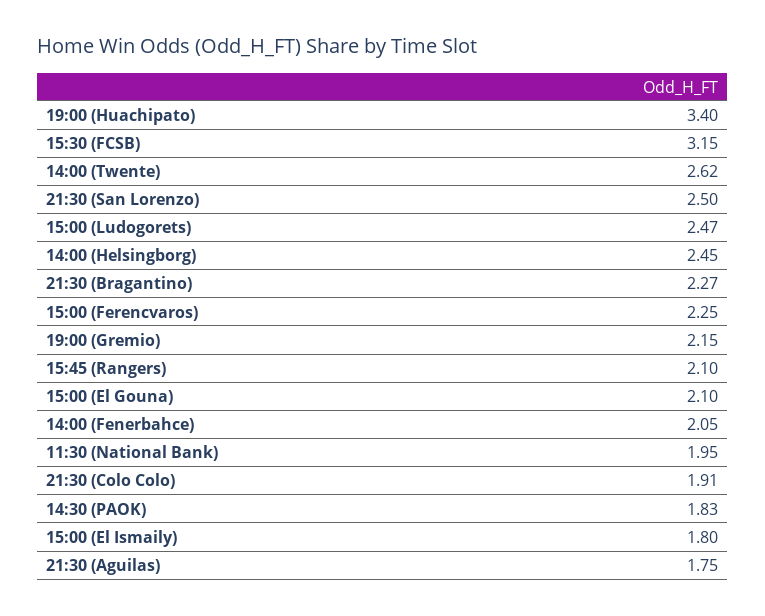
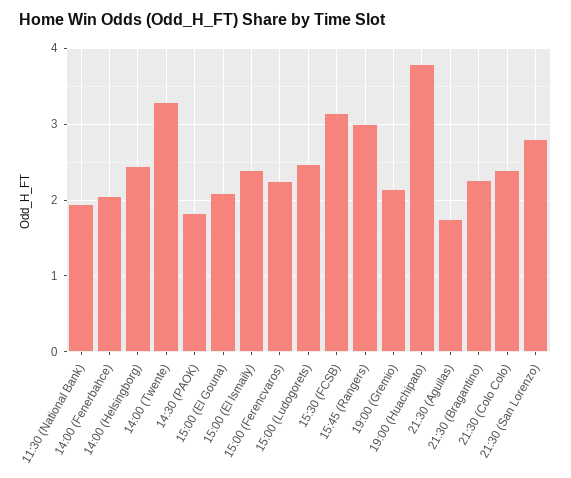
19:00 (Huachipato): 3.4 -> 3.8
14:00 (Twente): 2.62 -> 3.3
21:30 (San Lorenzo): 2.5 -> 2.8
15:45 (Rangers): 2.1 -> 3
21:30 (Colo Colo): 1.91 -> 2.4
15:00 (El Ismaily): 1.8 -> 2.4

